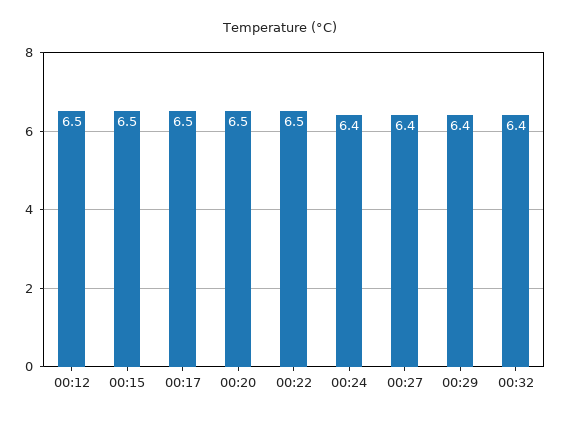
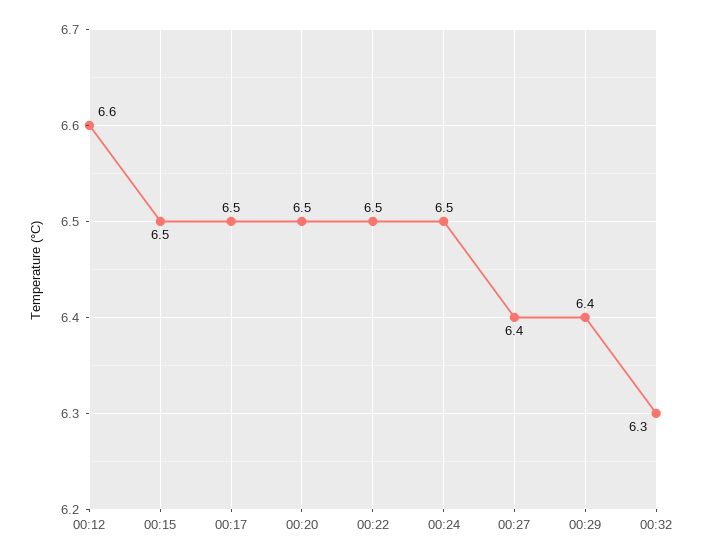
00:12: 6.5 -> 6.6
00:24: 6.4 -> 6.5
00:32: 6.4 -> 6.3

